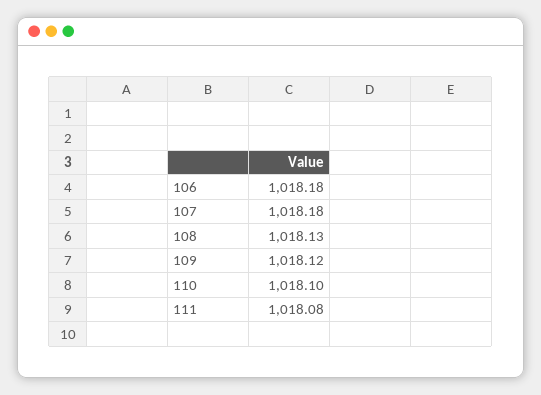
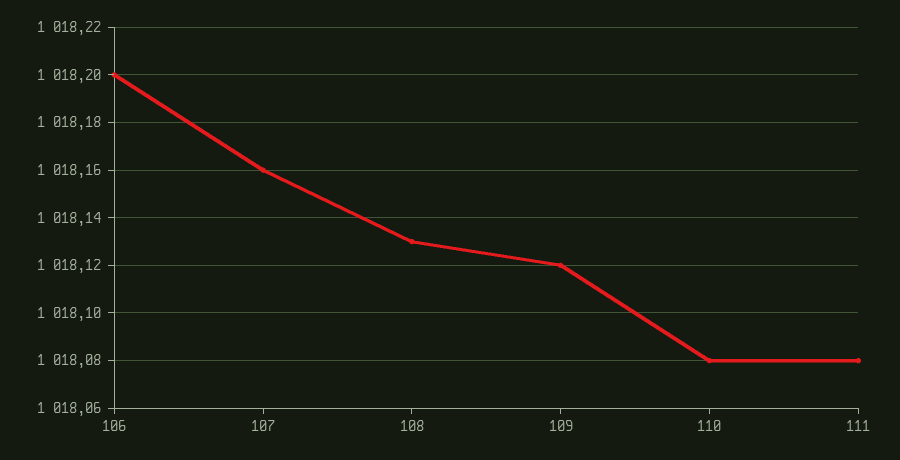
106: 1018.18 -> 1018.2
107: 1018.18 -> 1018.16
110: 1018.1 -> 1018.08

